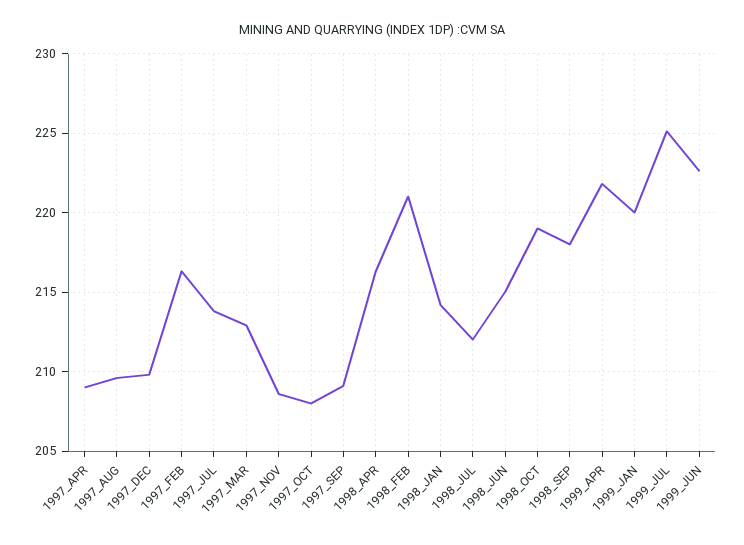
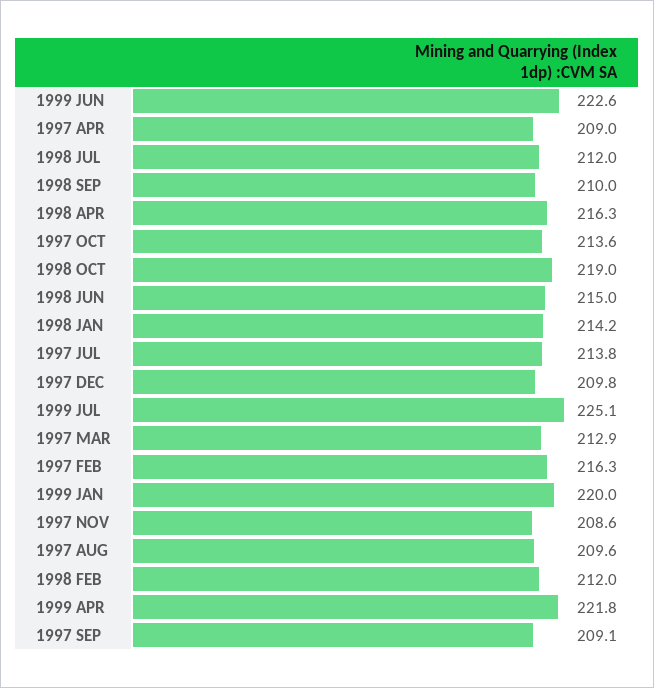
1997_OCT: 208 -> 213.6
1998_FEB: 221 -> 212
1998_SEP: 218 -> 210

